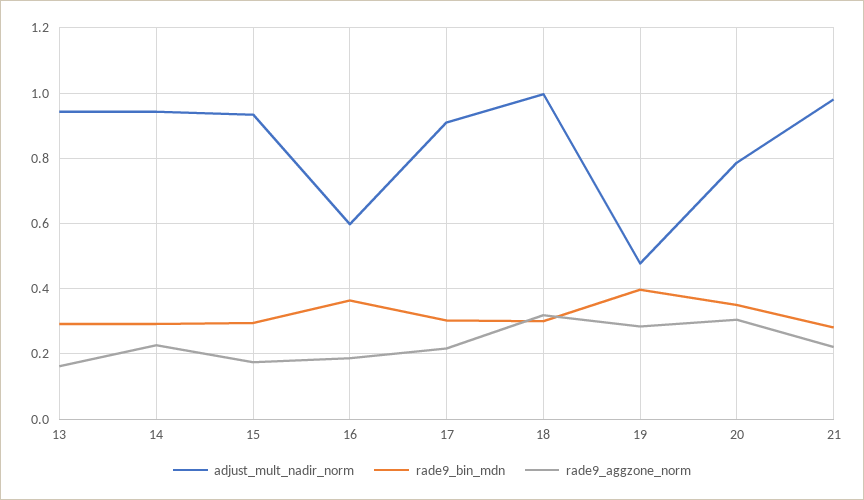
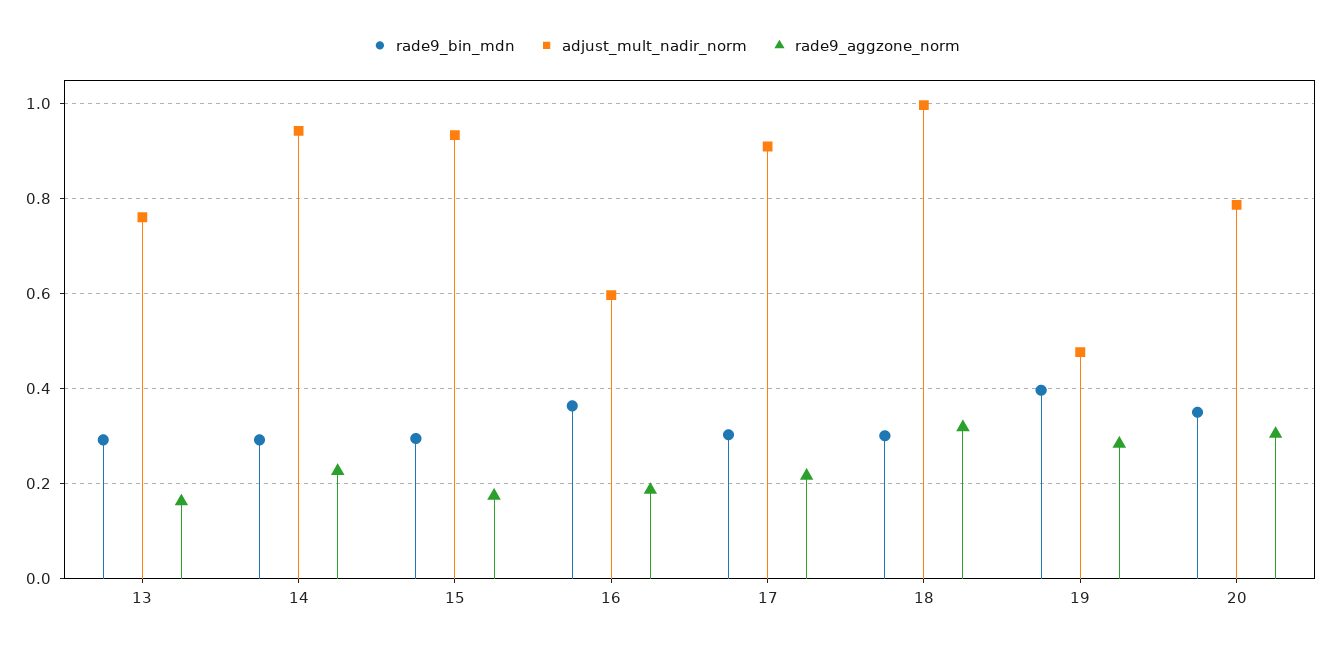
adjust_mult_nadir_norm, 13: 0.94 -> 0.76
adjust_mult_nadir_norm, 21: 0.98 -> none
rade9_bin_mdn, 21: 0.28 -> none
rade9_aggzone_norm, 21: 0.22 -> none

